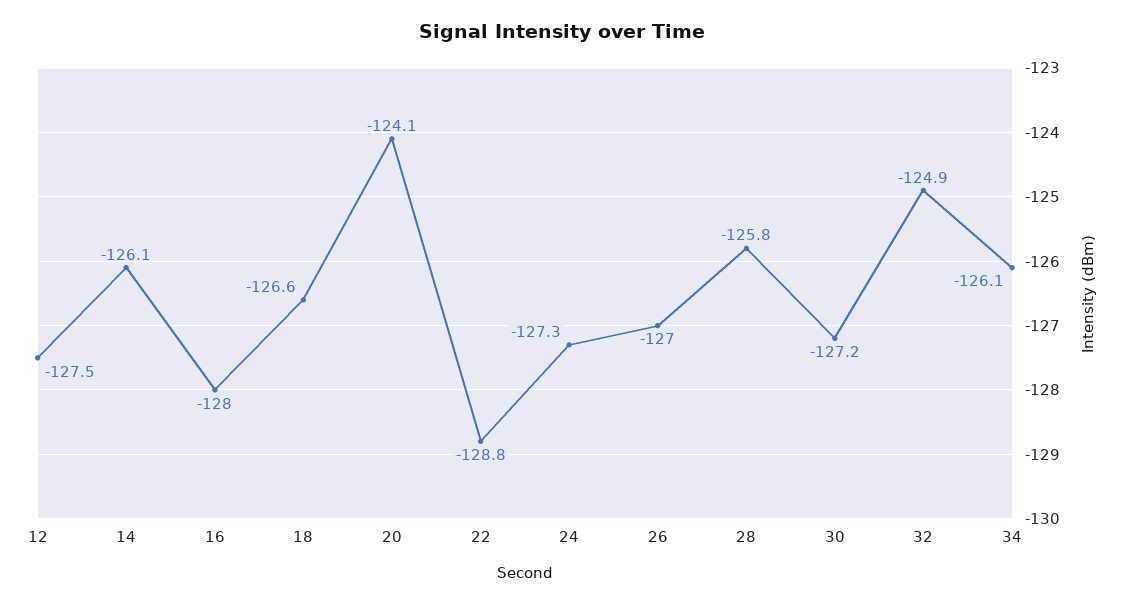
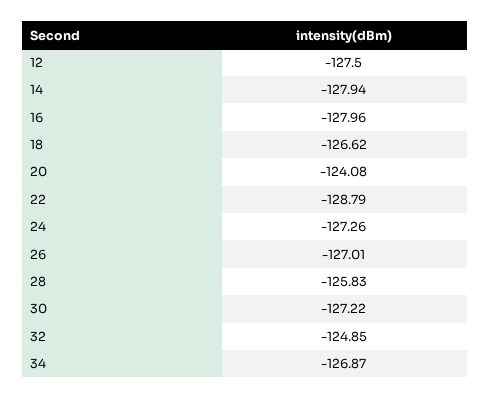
14: -126.1 -> -127.94
34: -126.1 -> -126.87

